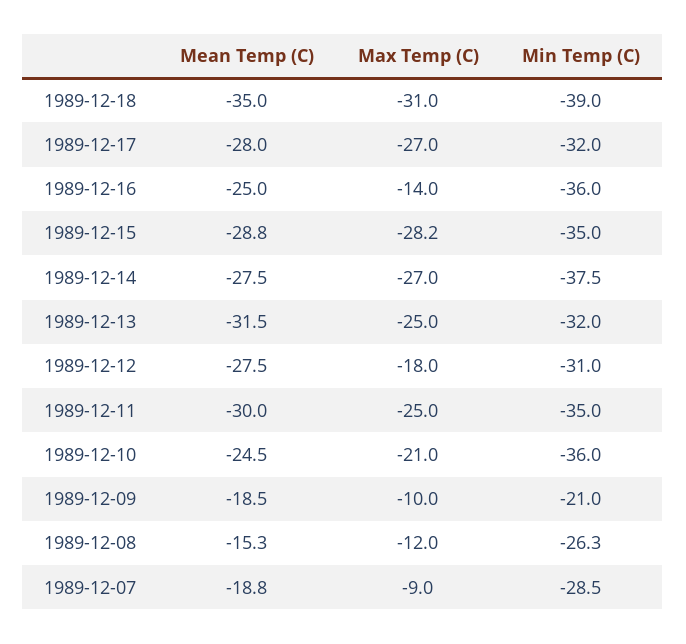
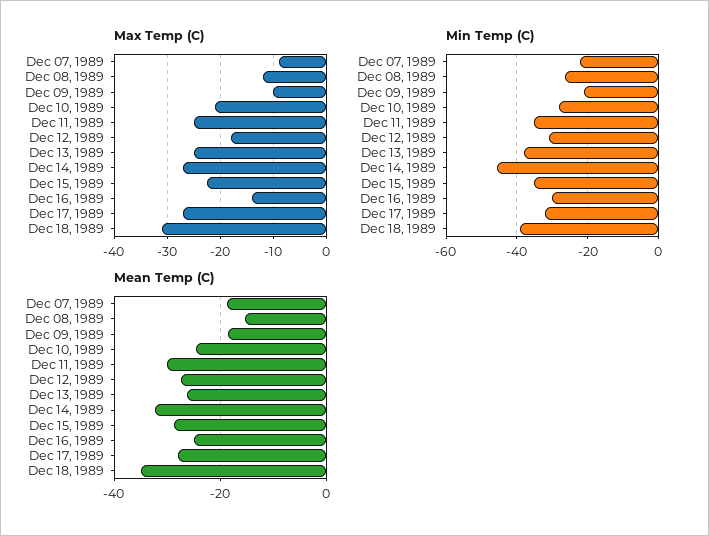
Min Temp (C), 1989-12-16: -36 -> -30
Max Temp (C), 1989-12-15: -28.2 -> -22
Mean Temp (C), 1989-12-14: -27.5 -> -32
Min Temp (C), 1989-12-14: -37.5 -> -46
Mean Temp (C), 1989-12-13: -31.5 -> -26
Min Temp (C), 1989-12-13: -32 -> -38
Min Temp (C), 1989-12-10: -36 -> -28
Min Temp (C), 1989-12-07: -28.5 -> -22

